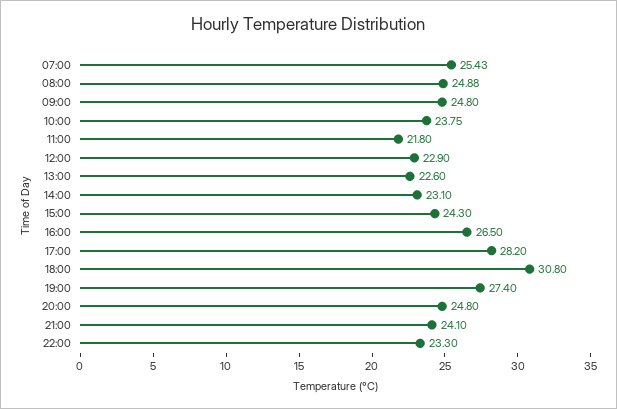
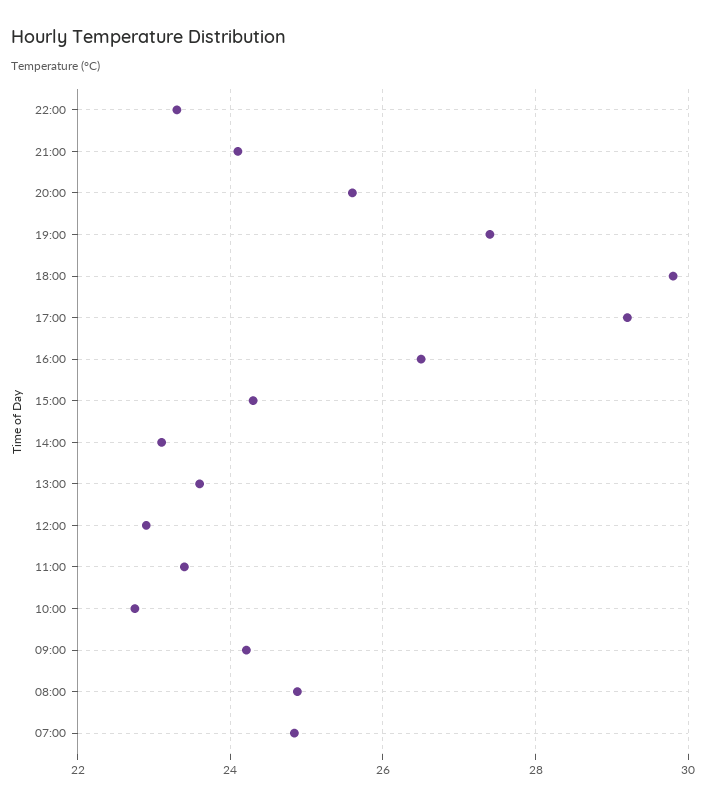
07:00: 25.43 -> 24.8
09:00: 24.8 -> 24.2
10:00: 23.75 -> 22.8
11:00: 21.8 -> 23.4
13:00: 22.6 -> 23.6
17:00: 28.2 -> 29.2
18:00: 30.8 -> 29.8
20:00: 24.8 -> 25.6

